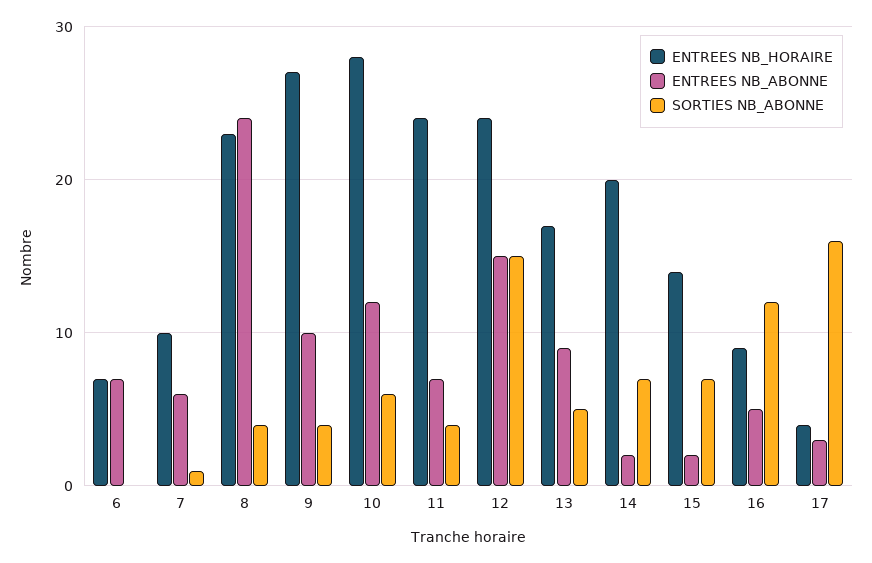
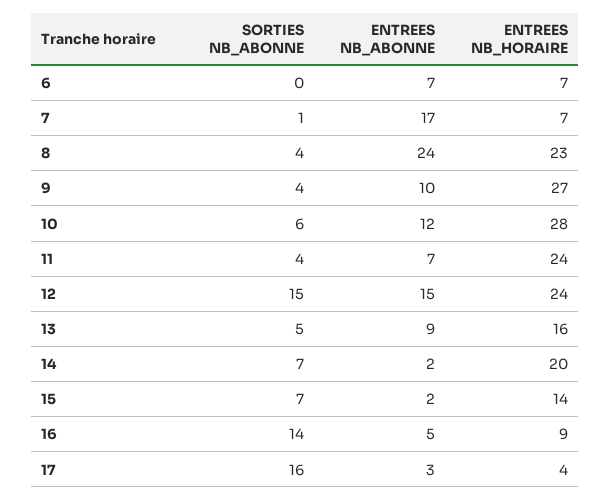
ENTREES NB_HORAIRE, 7: 10 -> 7
ENTREES NB_ABONNE, 7: 6 -> 17
ENTREES NB_HORAIRE, 13: 17 -> 16
SORTIES NB_ABONNE, 16: 12 -> 14

